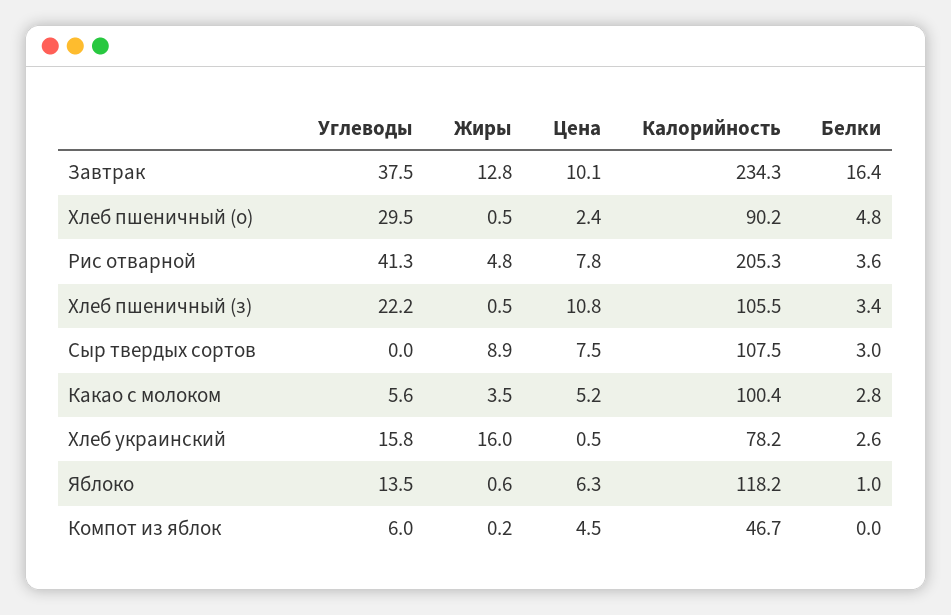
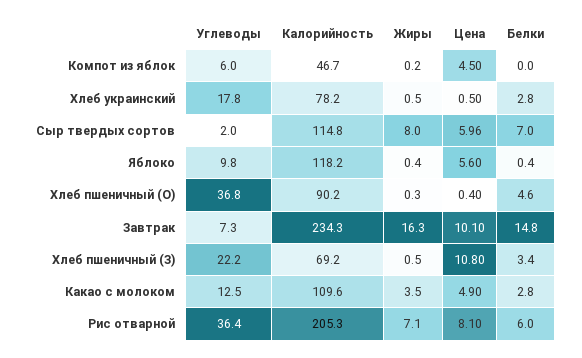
Углеводы, Завтрак: 37.5 -> 7.3
Жиры, Завтрак: 12.8 -> 16.3
Белки, Завтрак: 16.4 -> 14.8
Углеводы, Хлеб пшеничный (о): 29.5 -> 36.8
Жиры, Хлеб пшеничный (о): 0.5 -> 0.3
Цена, Хлеб пшеничный (о): 2.4 -> 0.4
Белки, Хлеб пшеничный (о): 4.8 -> 4.6
Углеводы, Рис отварной: 41.3 -> 36.4
Жиры, Рис отварной: 4.8 -> 7.1
Цена, Рис отварной: 7.8 -> 8.1
Белки, Рис отварной: 3.6 -> 6
Калорийность, Хлеб пшеничный (з): 105.5 -> 69.2
Углеводы, Сыр твердых сортов: 0 -> 2
Жиры, Сыр твердых сортов: 8.9 -> 8
Цена, Сыр твердых сортов: 7.5 -> 5.96
Калорийность, Сыр твердых сортов: 107.5 -> 114.8
Белки, Сыр твердых сортов: 3 -> 7
Углеводы, Какао с молоком: 5.6 -> 12.5
Цена, Какао с молоком: 5.2 -> 4.9
Калорийность, Какао с молоком: 100.4 -> 109.6
Углеводы, Хлеб украинский: 15.8 -> 17.8
Жиры, Хлеб украинский: 16 -> 0.5
Белки, Хлеб украинский: 2.6 -> 2.8
Углеводы, Яблоко: 13.5 -> 9.8
Жиры, Яблоко: 0.6 -> 0.4
Цена, Яблоко: 6.3 -> 5.6
Белки, Яблоко: 1 -> 0.4

